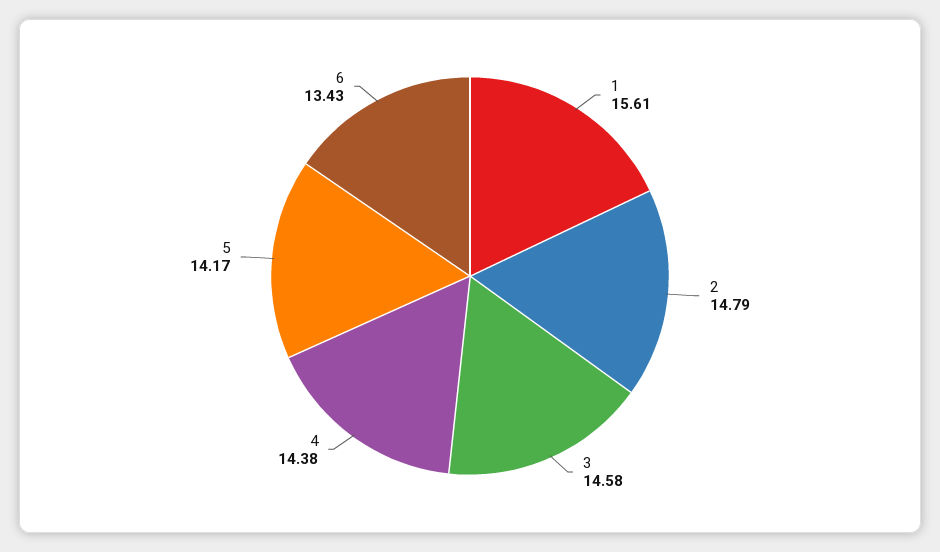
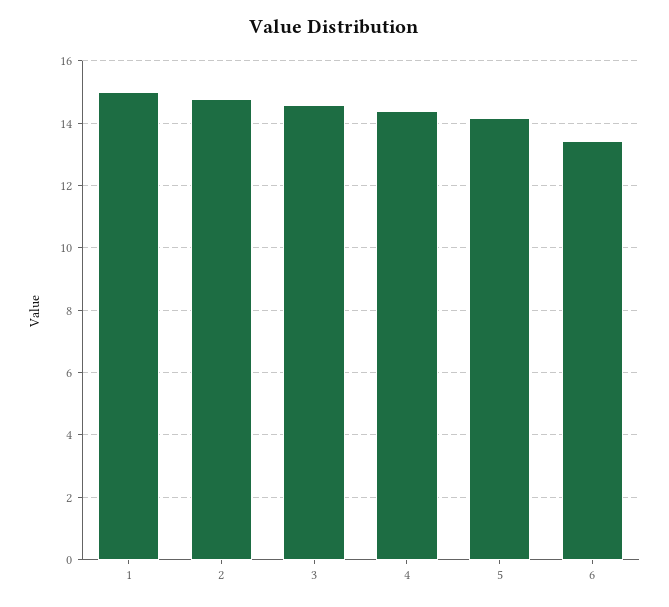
1: 15.61 -> 15

